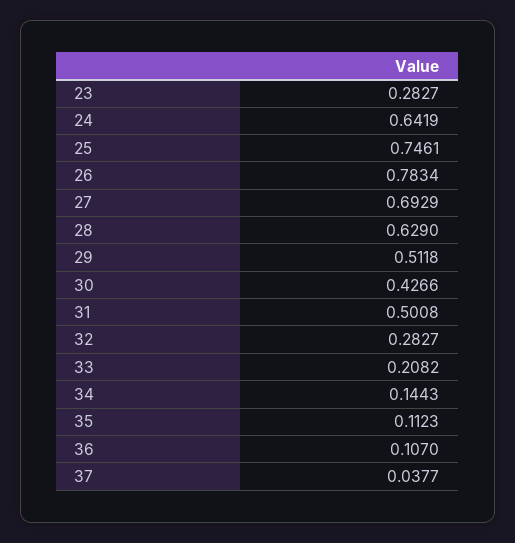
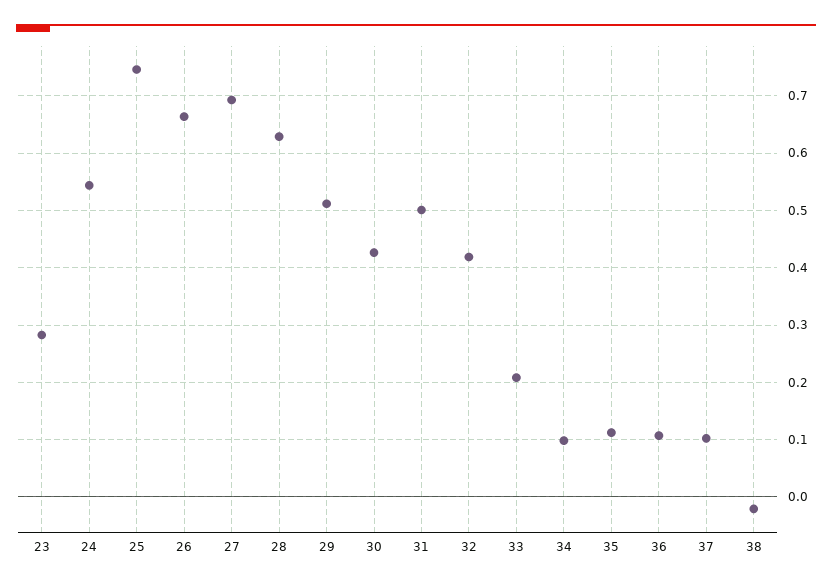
24: 0.6419 -> 0.54
26: 0.7834 -> 0.66
32: 0.2827 -> 0.42
34: 0.1443 -> 0.1
37: 0.0377 -> 0.1
38: none -> -0.02

